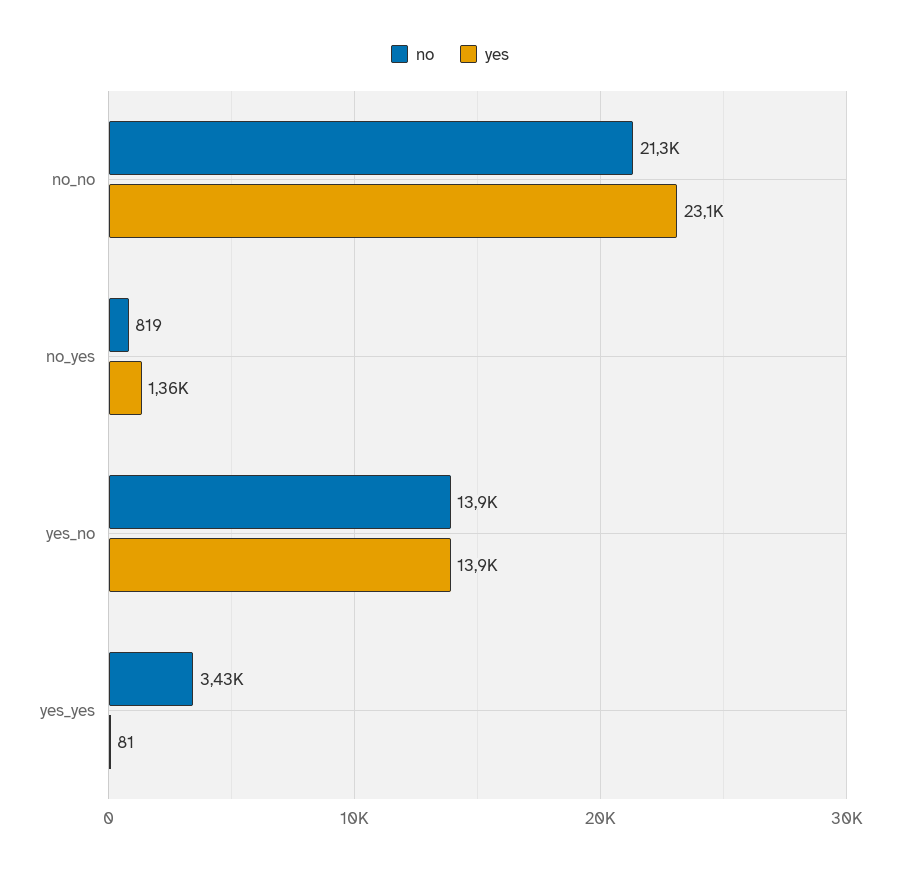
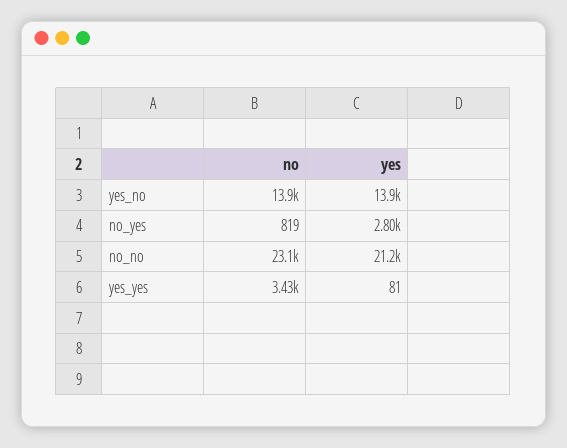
no, no_no: 21300 -> 23100
yes, no_no: 23100 -> 21200
yes, no_yes: 1360 -> 2800

